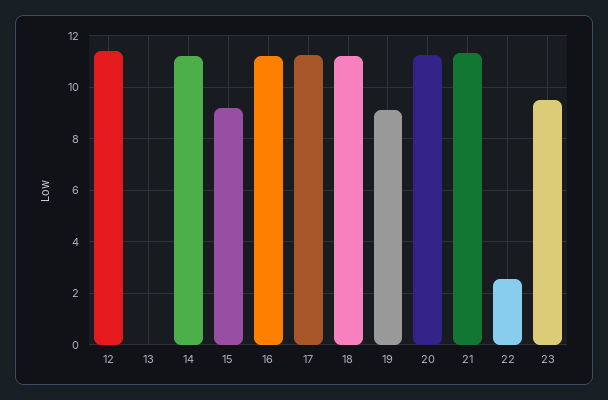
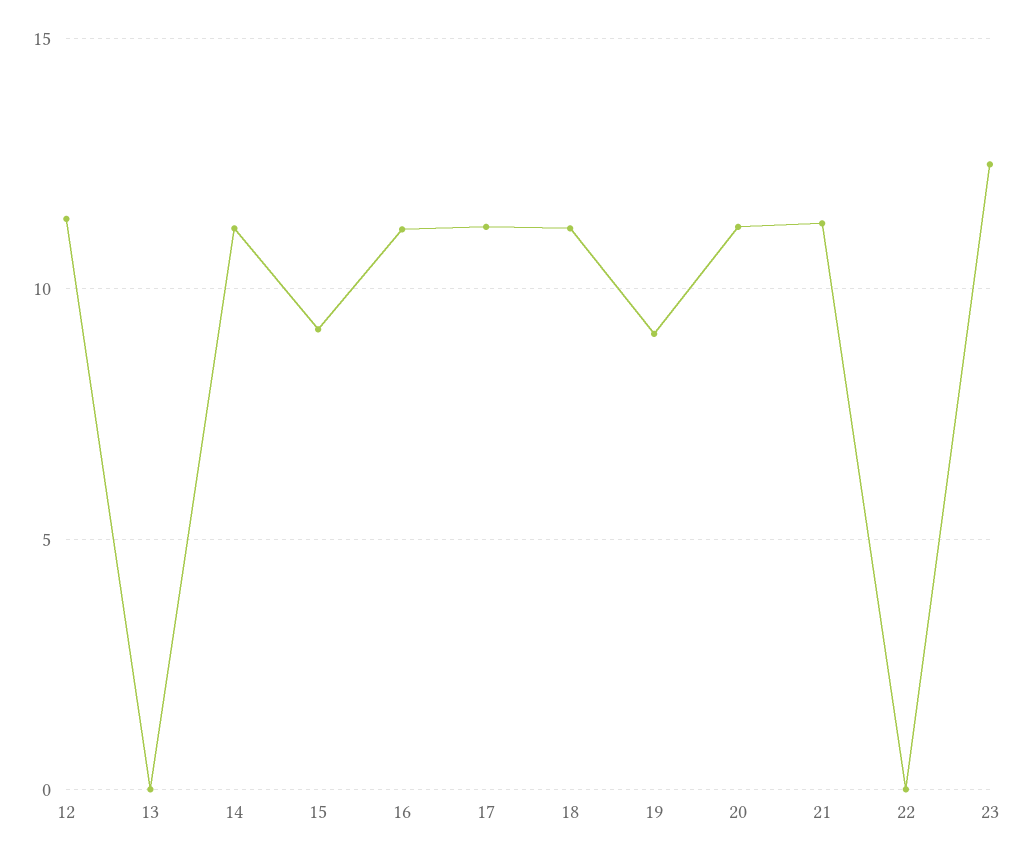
22: 2.5 -> 0
23: 9.5 -> 12.5

